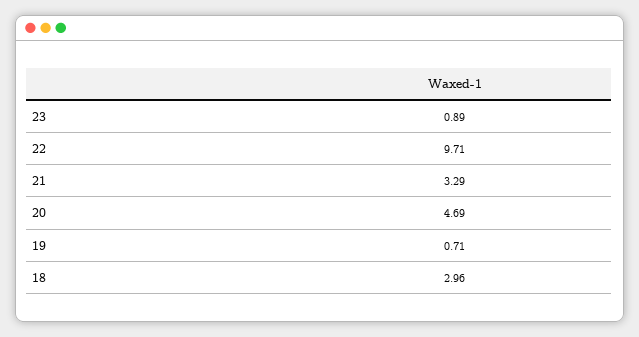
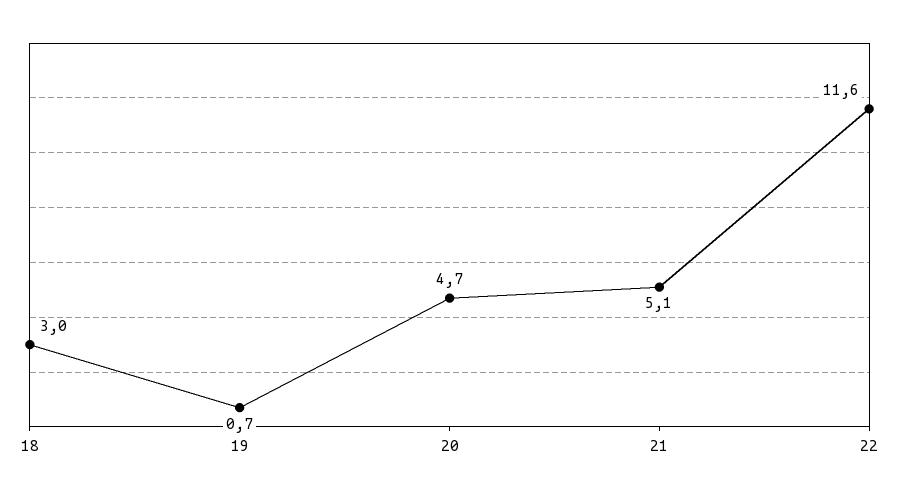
23: 0.89 -> none
22: 9.71 -> 11.6
21: 3.29 -> 5.1

